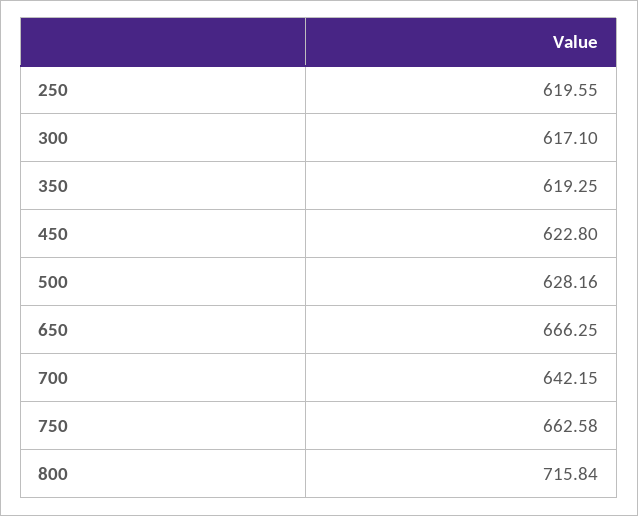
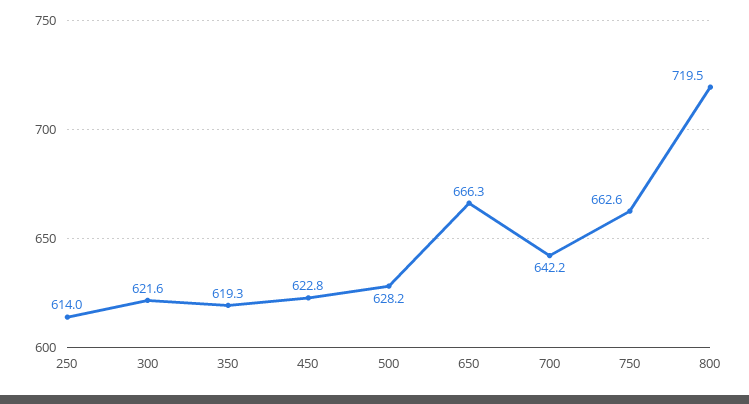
250: 619.55 -> 614
300: 617.1 -> 621.6
800: 715.84 -> 719.5

